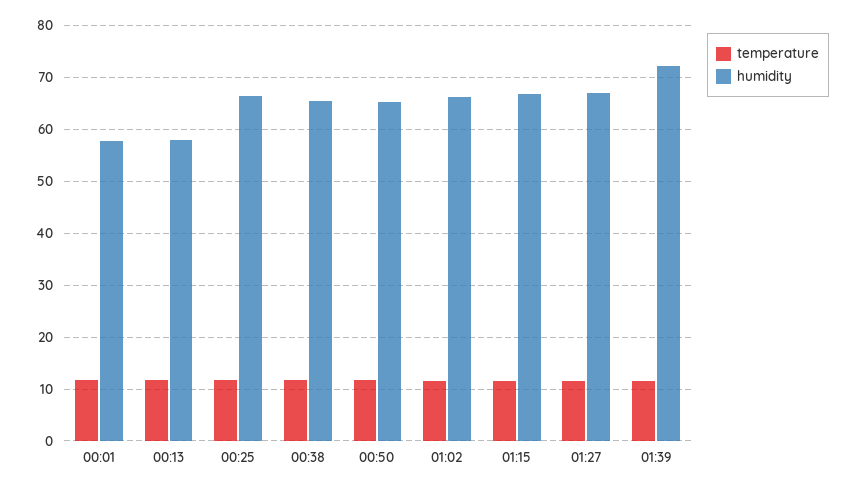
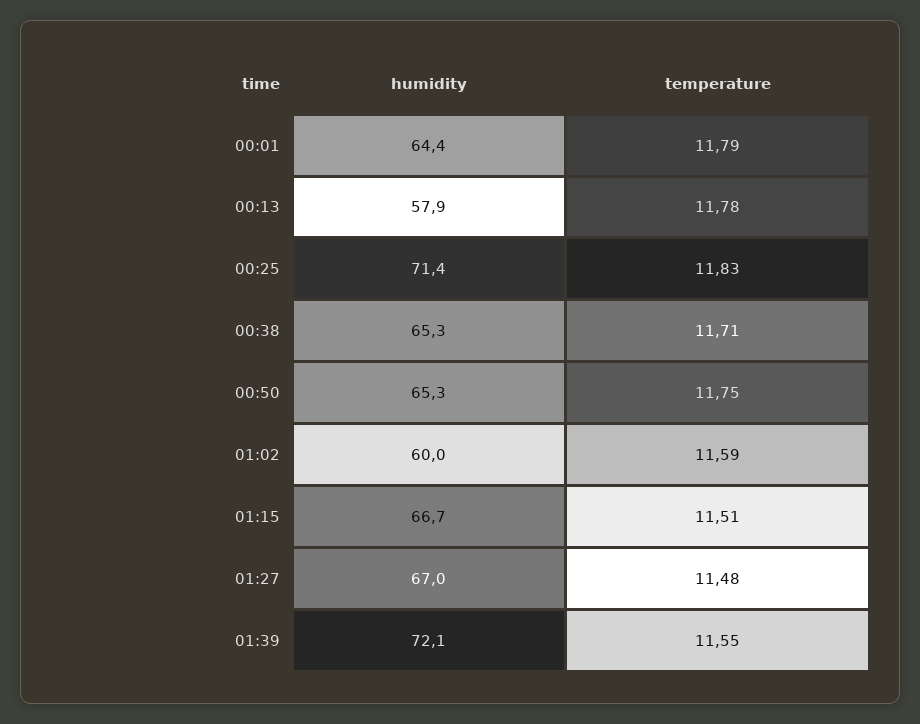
humidity, 00:01: 58 -> 64.4
humidity, 00:25: 66 -> 71.4
humidity, 01:02: 66 -> 60

